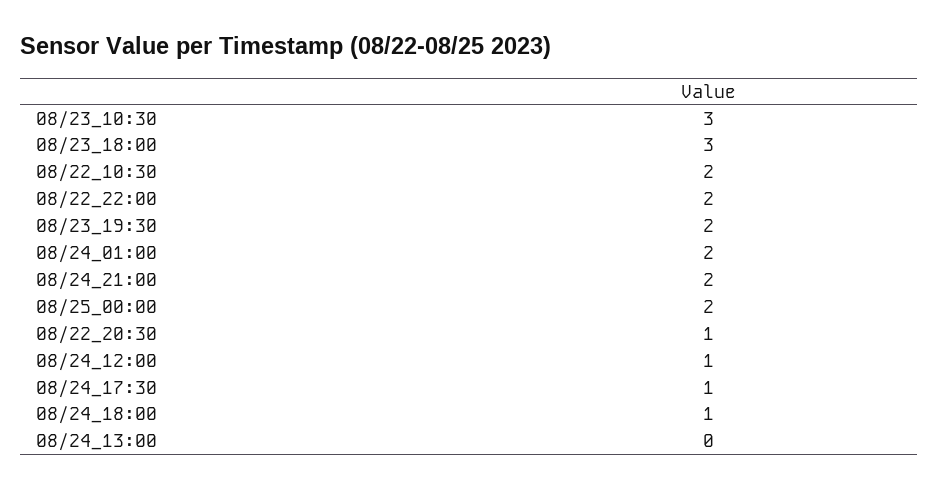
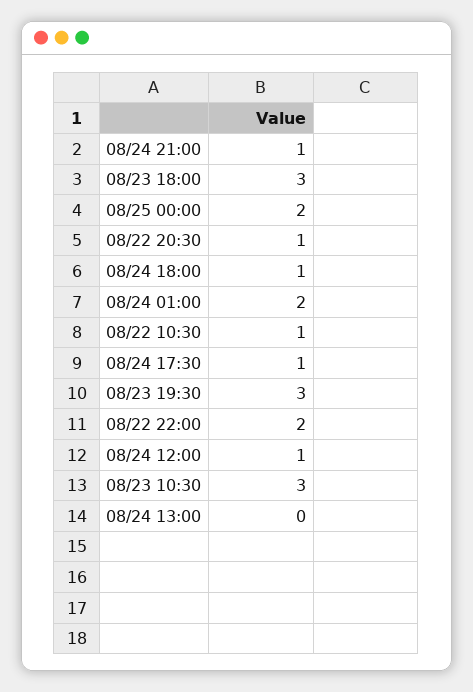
08/22_10:30: 2 -> 1
08/23_19:30: 2 -> 3
08/24_21:00: 2 -> 1

